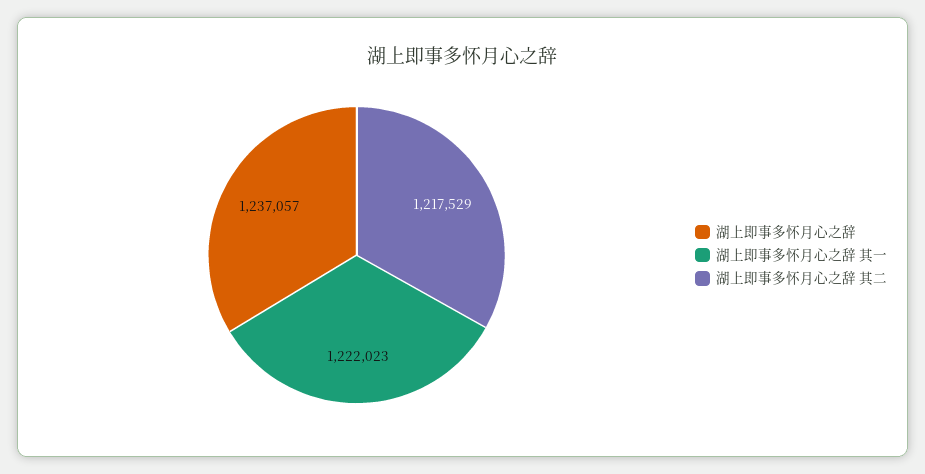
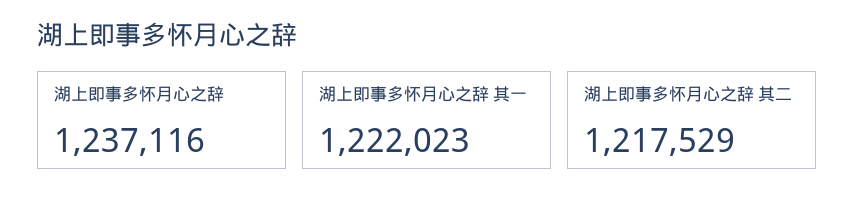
湖上即事多怀月心之辞: 1237057 -> 1237116

